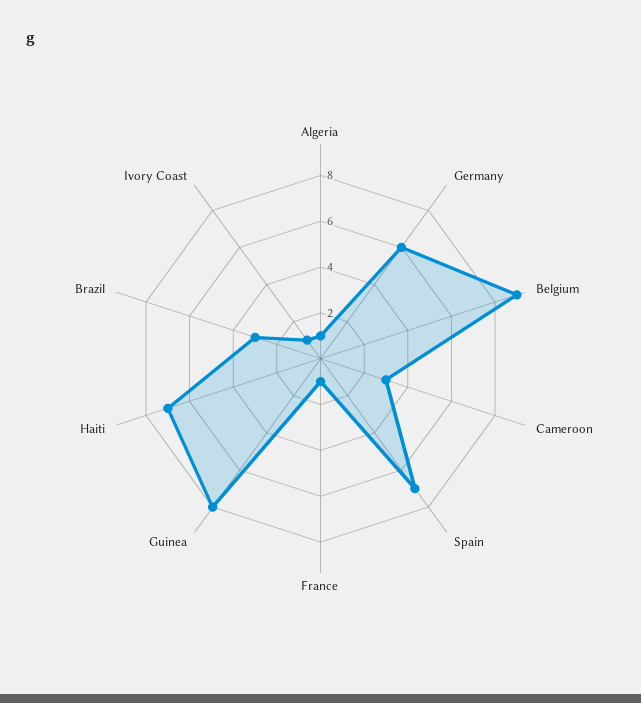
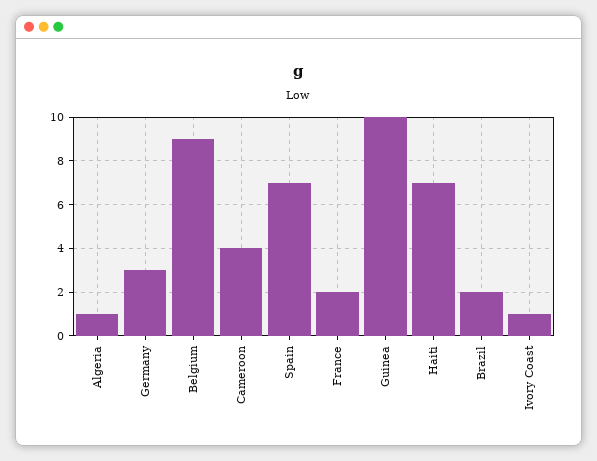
Germany: 6 -> 3
Cameroon: 3 -> 4
France: 1 -> 2
Guinea: 8 -> 10
Brazil: 3 -> 2

